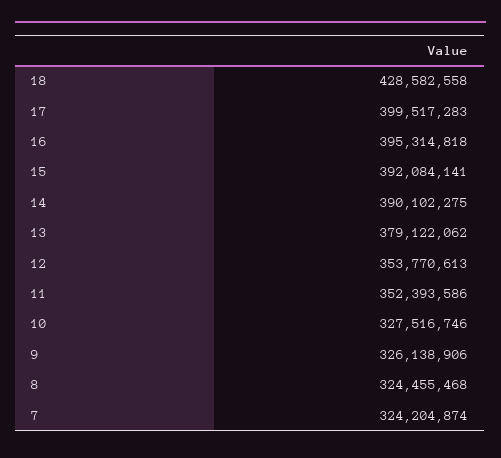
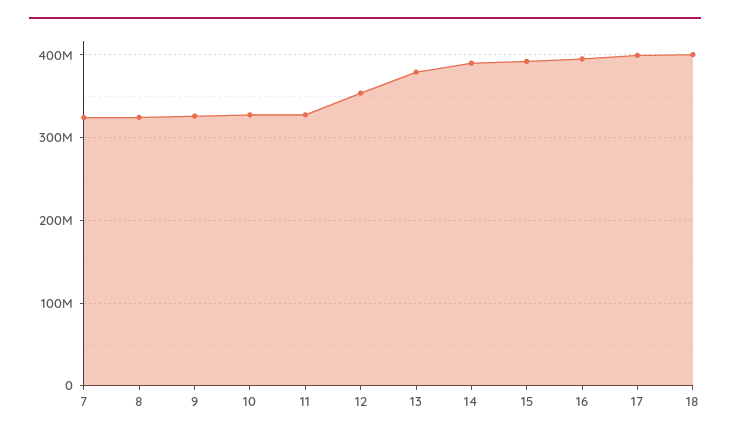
18: 428582558 -> 400000000
11: 352393586 -> 330000000

